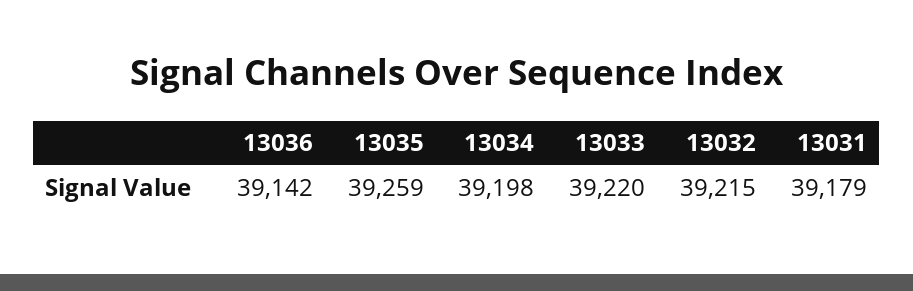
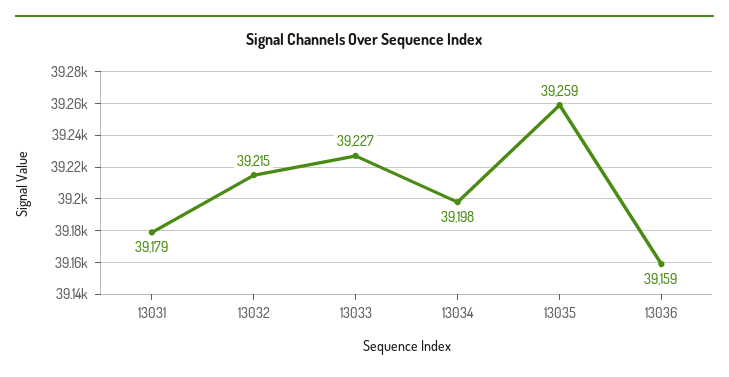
13036: 39142 -> 39159
13033: 39220 -> 39227

